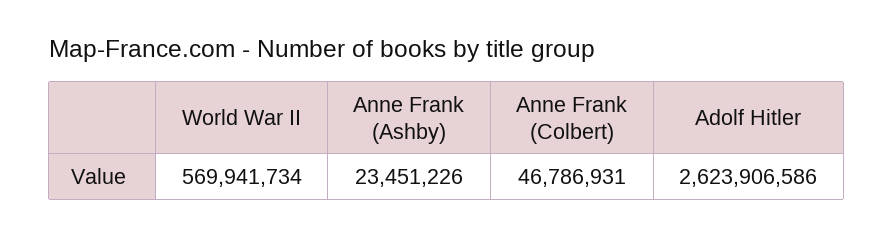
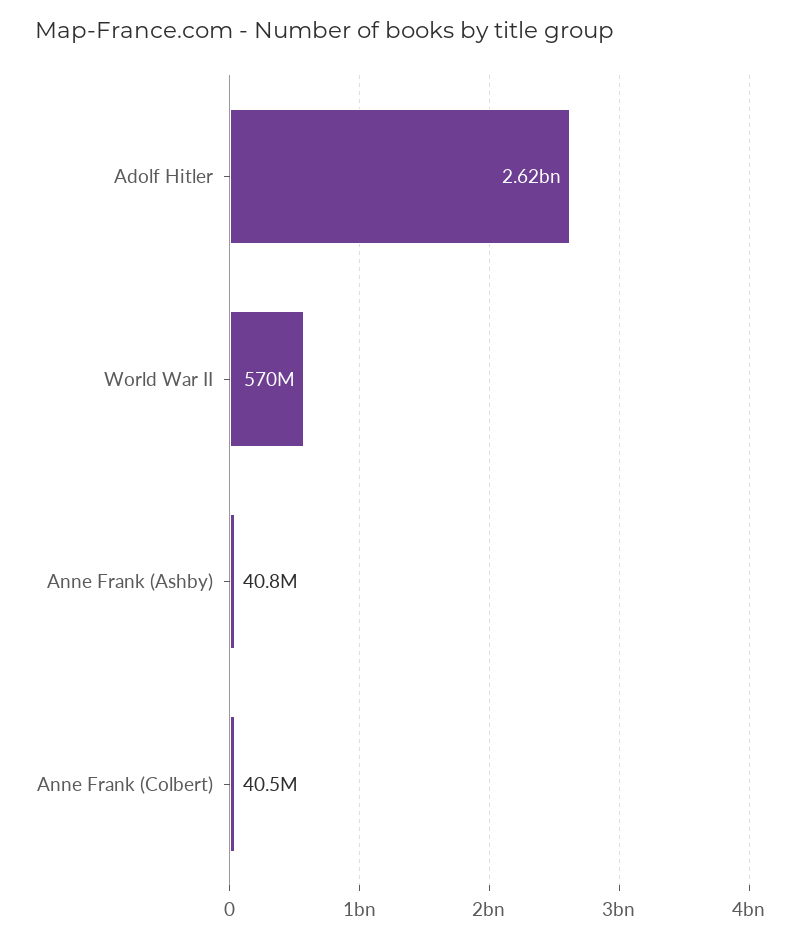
Anne Frank (Ashby): 23451226 -> 40800000
Anne Frank (Colbert): 46786931 -> 40500000

